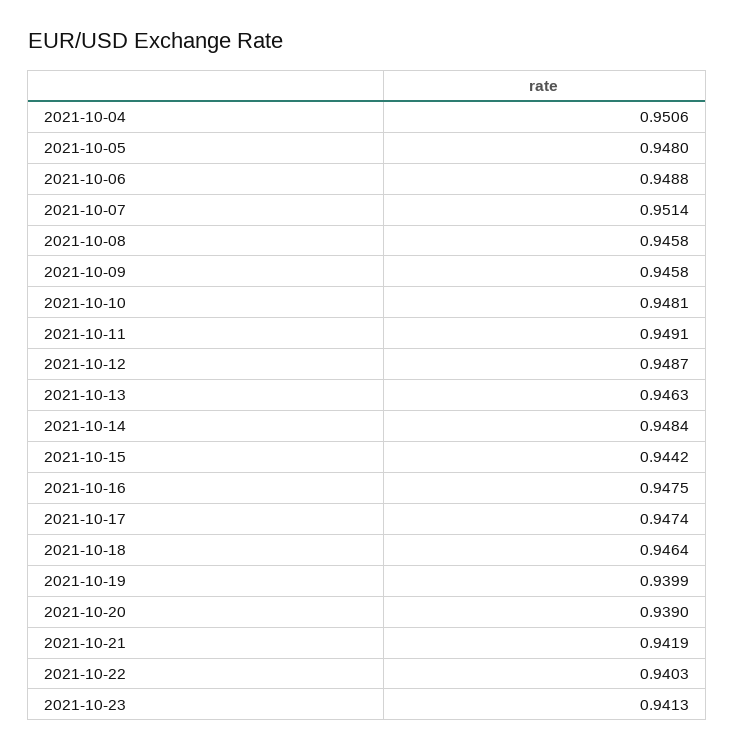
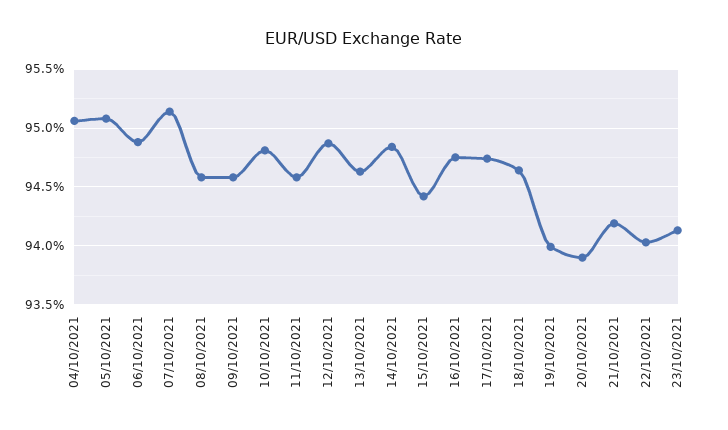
2021-10-05: 0.948 -> 0.951
2021-10-11: 0.9491 -> 0.946

